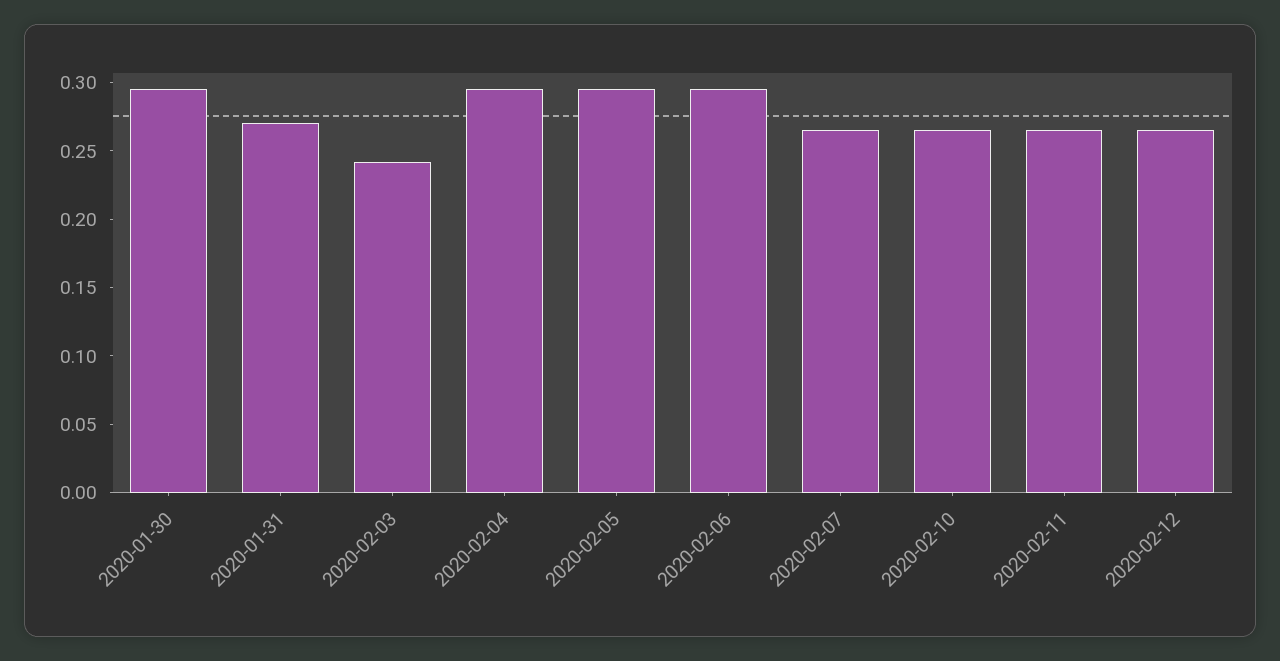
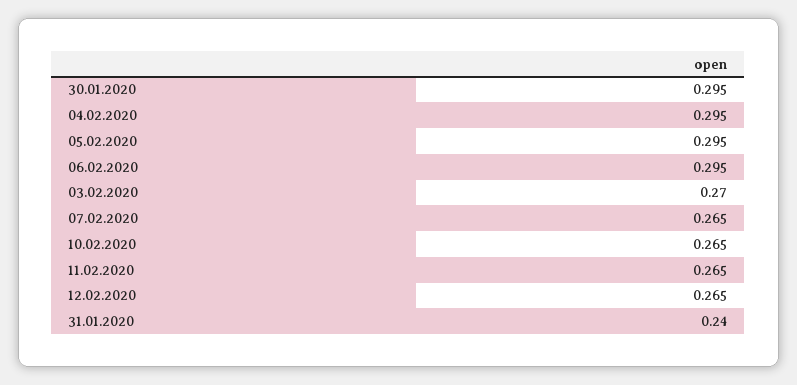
2020-01-31: 0.27 -> 0.24
2020-02-03: 0.24 -> 0.27

